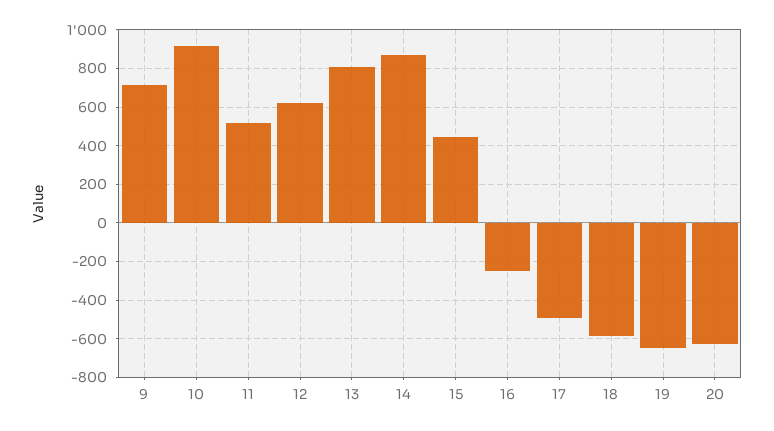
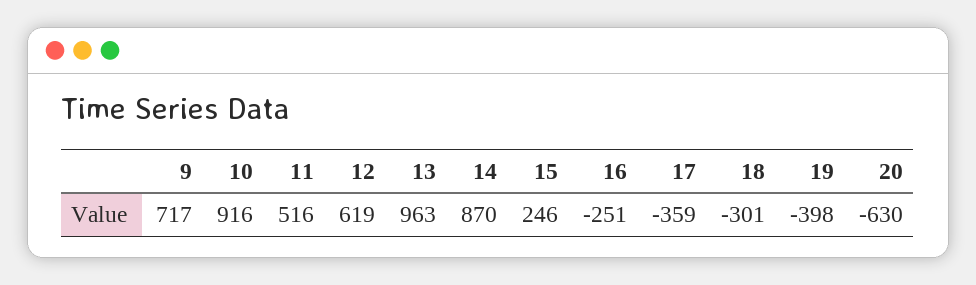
13: 800 -> 963
15: 450 -> 246
17: -500 -> -359
18: -600 -> -301
19: -650 -> -398

